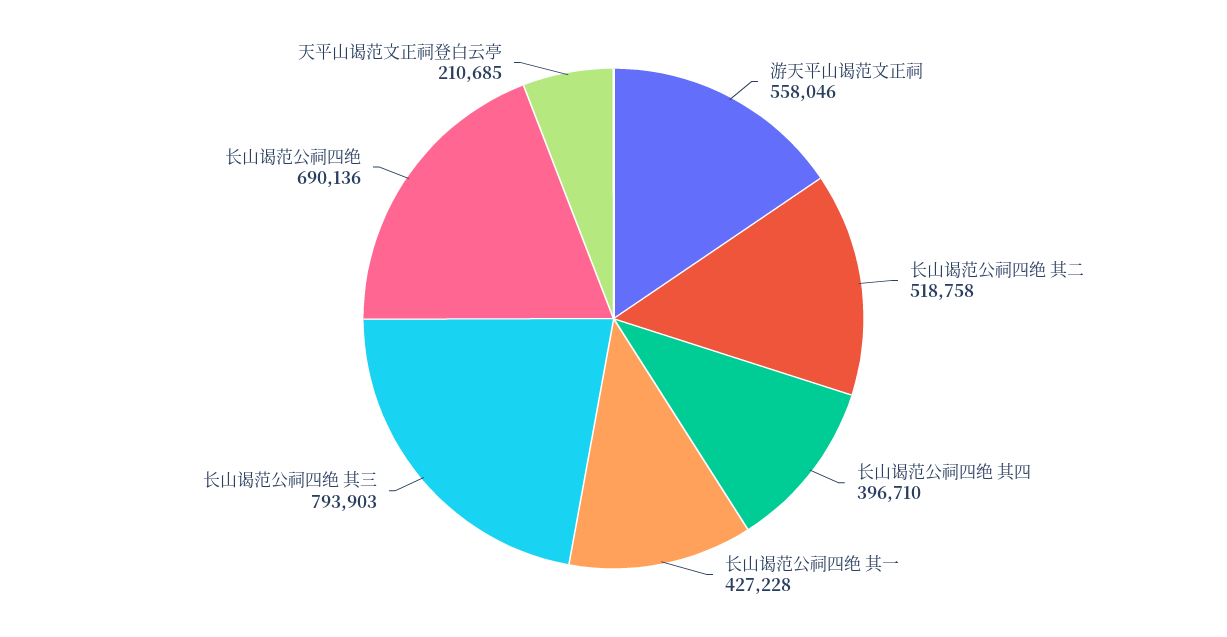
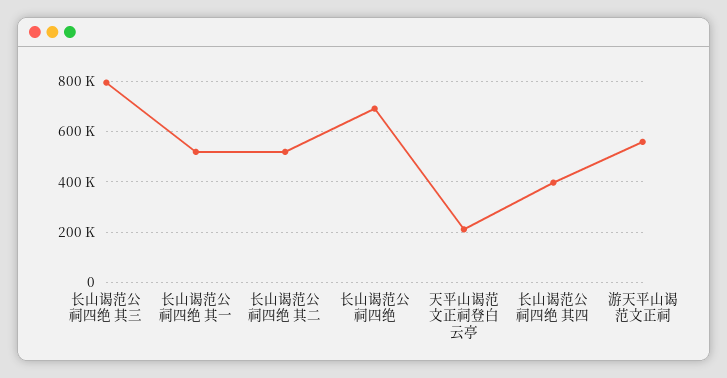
长山谒范公祠四绝 其一: 427228 -> 525000

